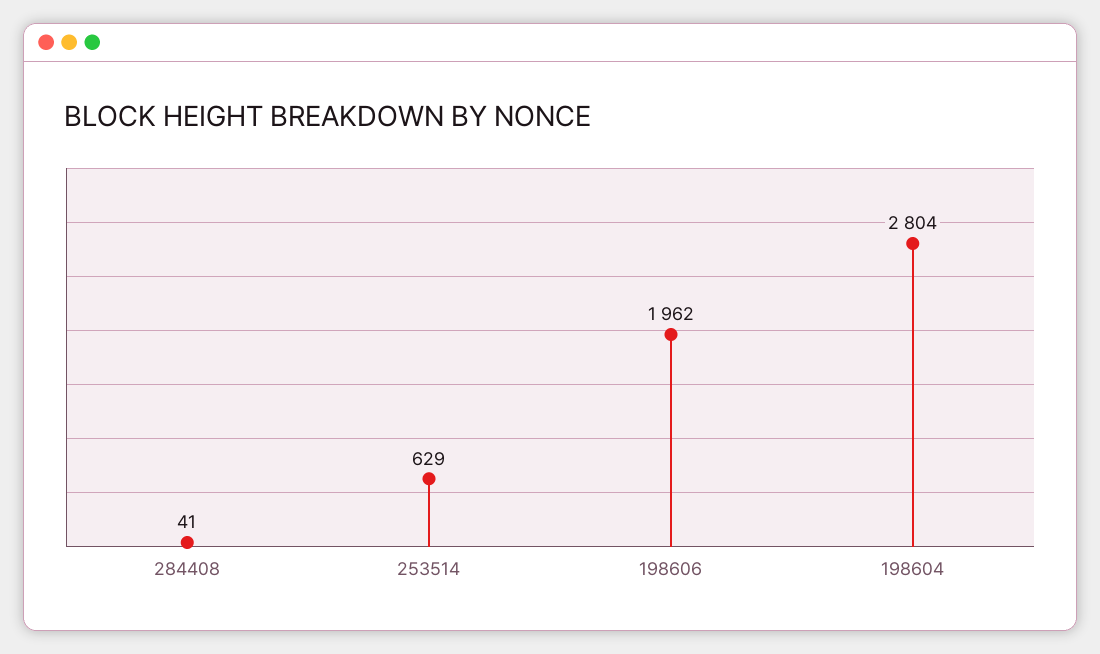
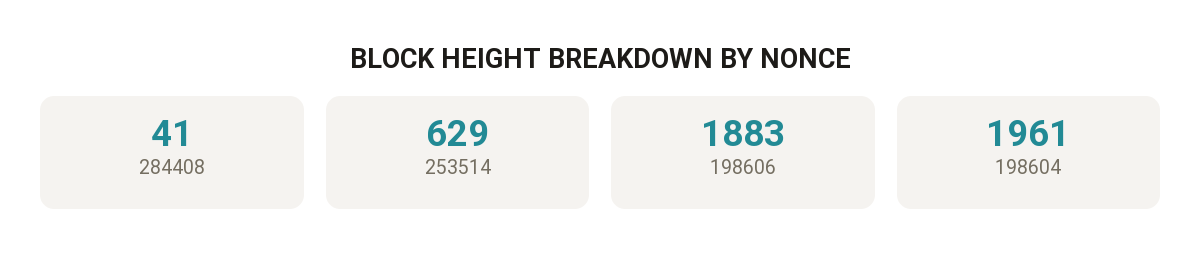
198606: 1962 -> 1883
198604: 2804 -> 1961

